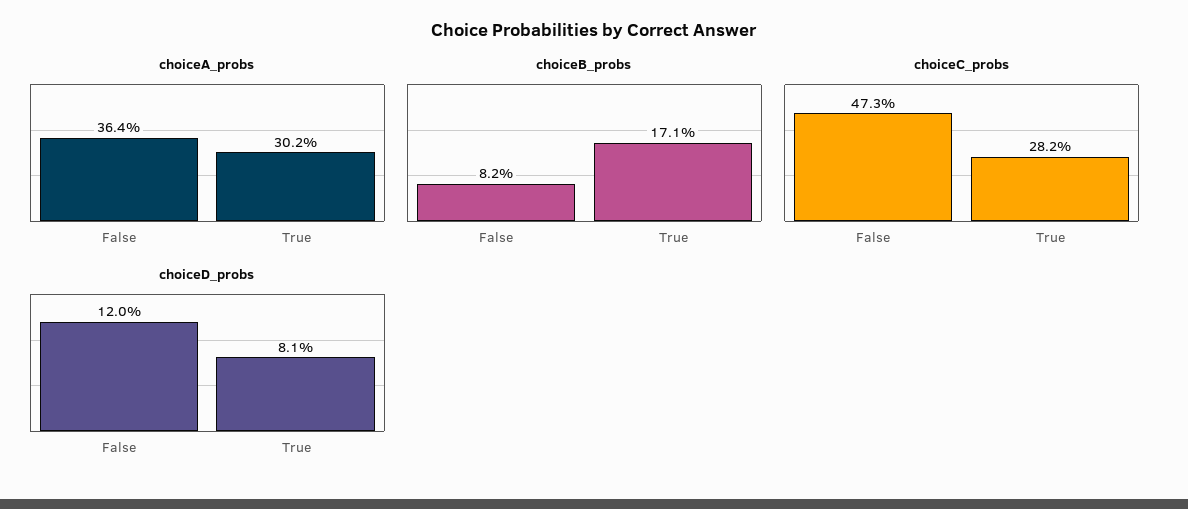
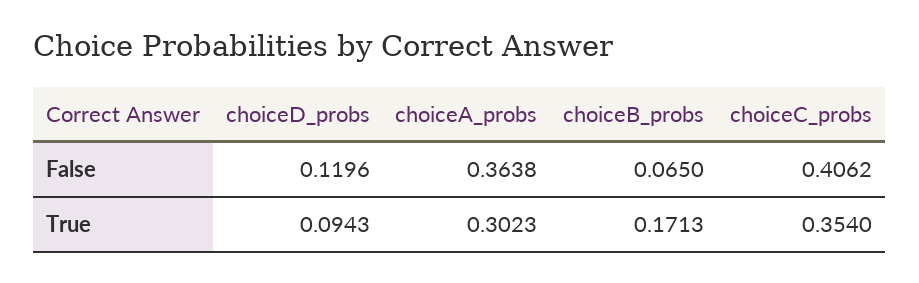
choiceB_probs, False: 0.082 -> 0.065
choiceC_probs, False: 0.473 -> 0.4062
choiceC_probs, True: 0.282 -> 0.354
choiceD_probs, True: 0.081 -> 0.0943

